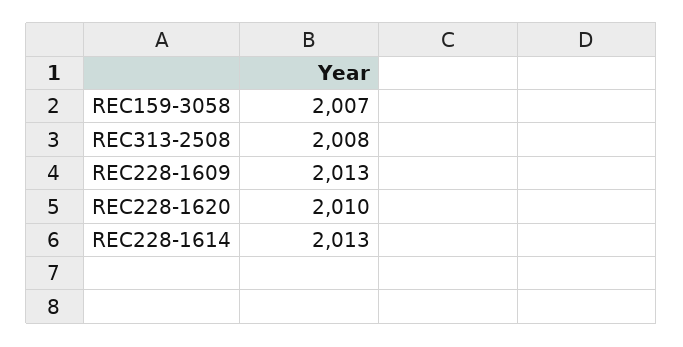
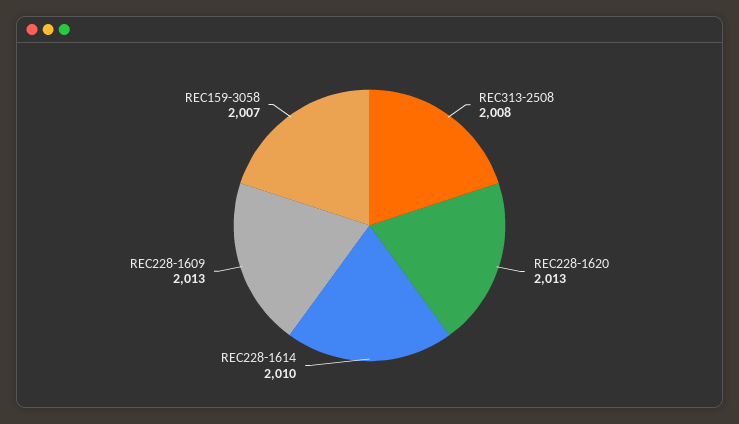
REC228-1620: 2010 -> 2013
REC228-1614: 2013 -> 2010

